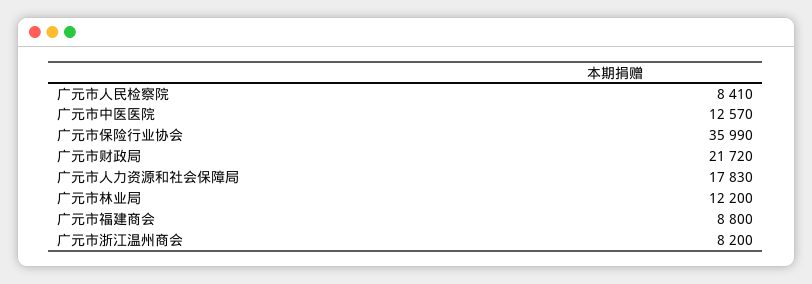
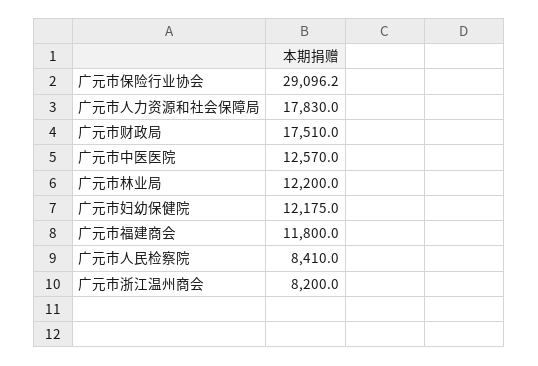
广元市保险行业协会: 35990 -> 29096.2
广元市财政局: 21720 -> 17510
广元市福建商会: 8800 -> 11800
广元市妇幼保健院: none -> 12175

